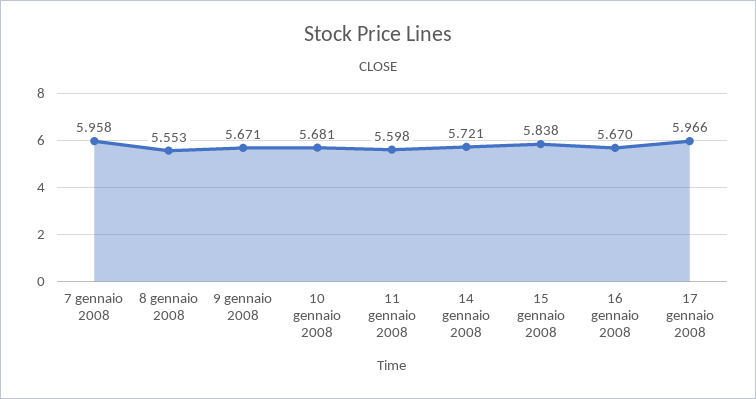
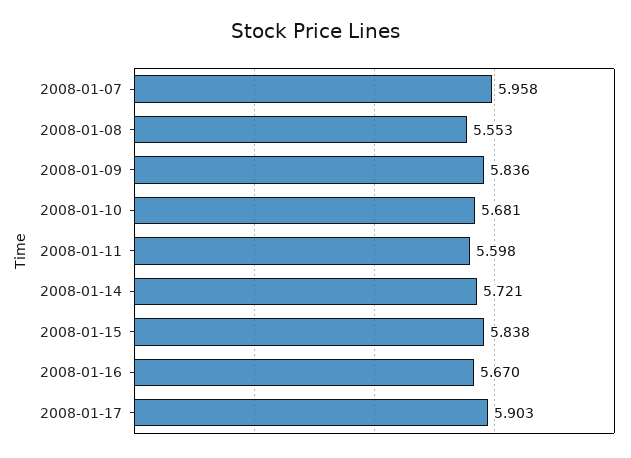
9 gennaio 2008: 5.671 -> 5.836
17 gennaio 2008: 5.966 -> 5.903

